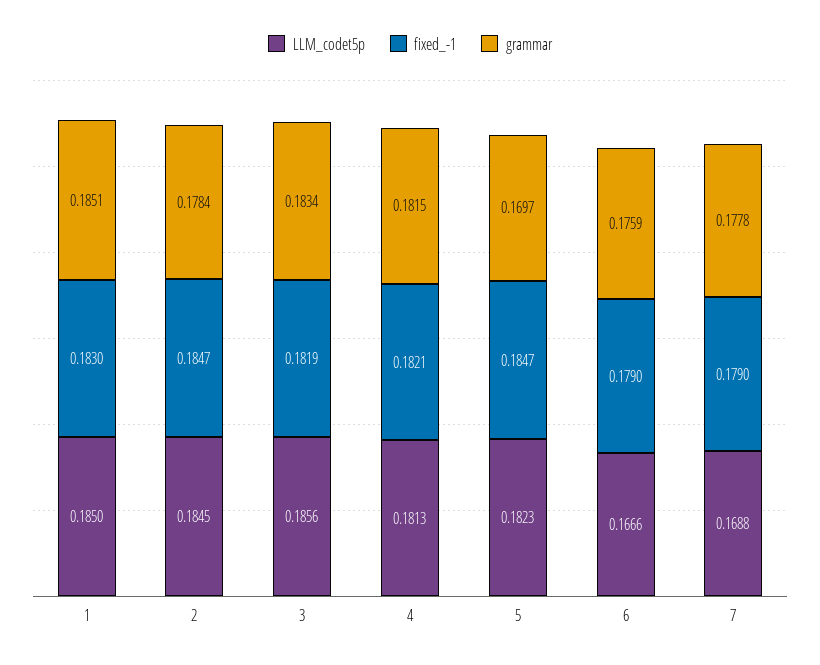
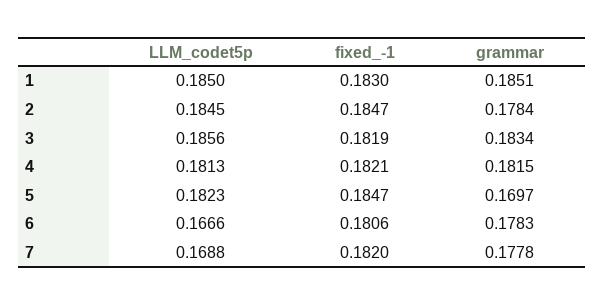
fixed_-1, 6: 0.179 -> 0.1806
grammar, 6: 0.1759 -> 0.1783
fixed_-1, 7: 0.179 -> 0.182

